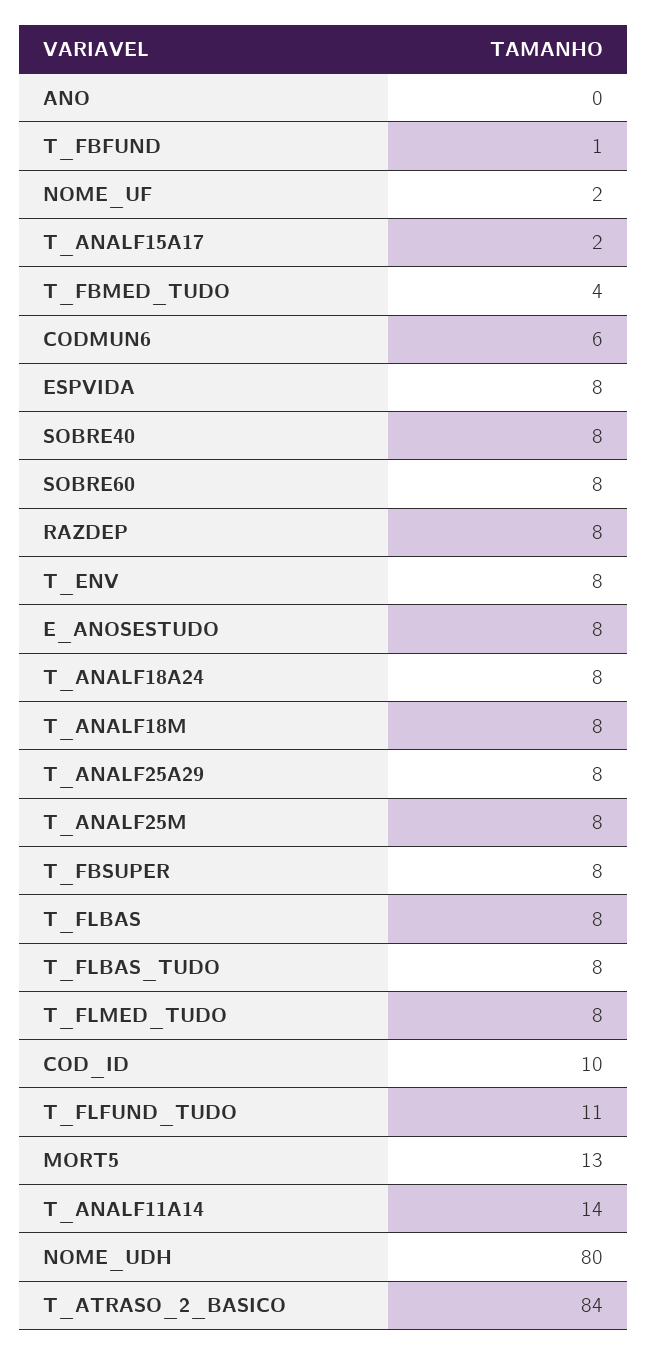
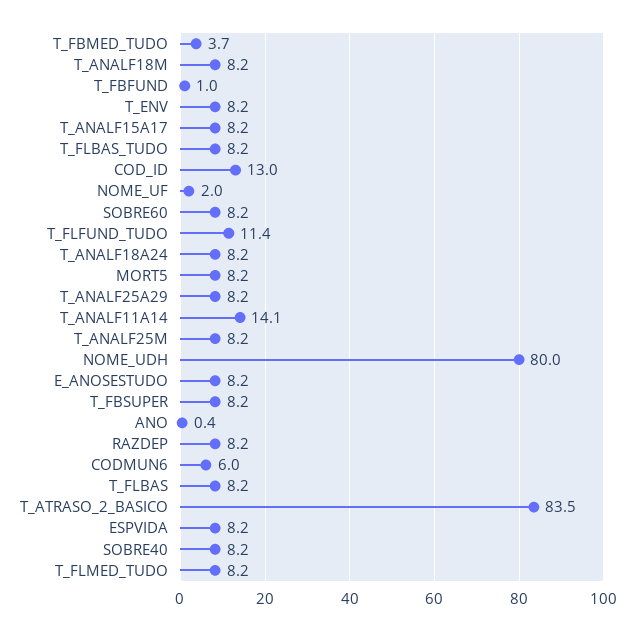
T_ANALF15A17: 2 -> 8.2
COD_ID: 10 -> 13
MORT5: 13 -> 8.2

